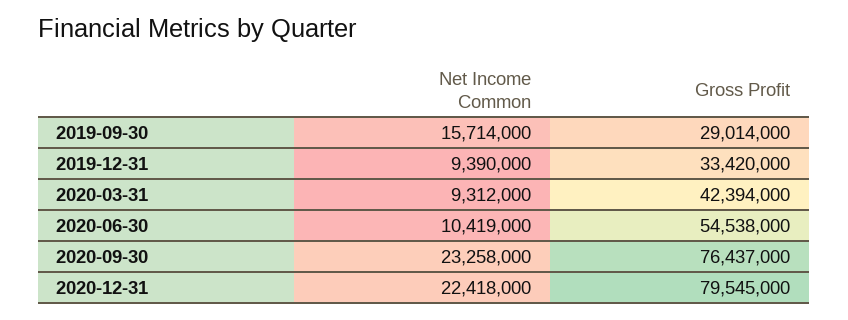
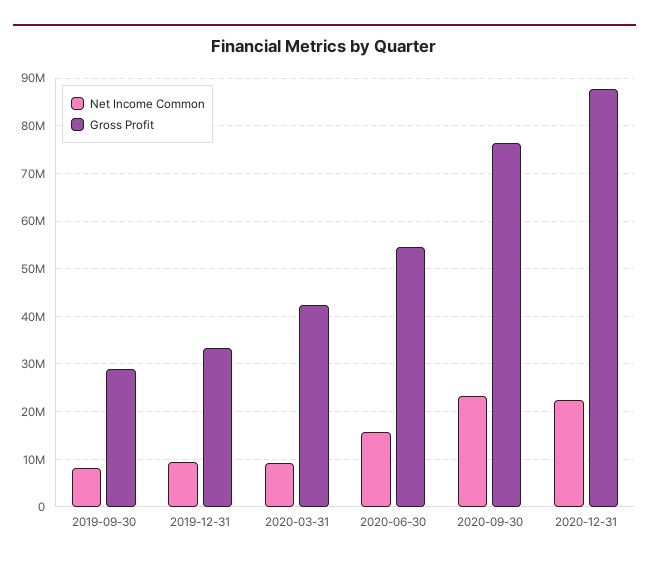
Net Income Common, 2019-09-30: 15714000 -> 8000000
Net Income Common, 2020-06-30: 10419000 -> 16000000
Gross Profit, 2020-12-31: 79545000 -> 88000000

